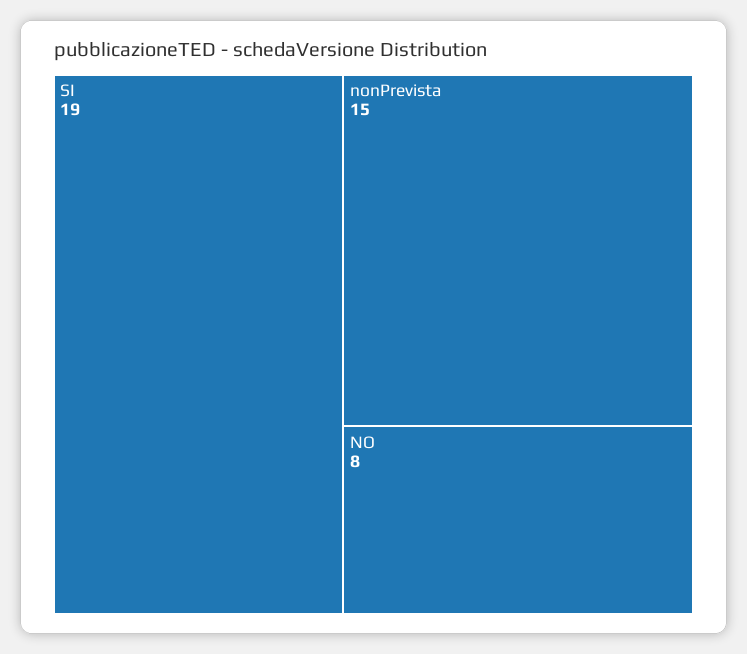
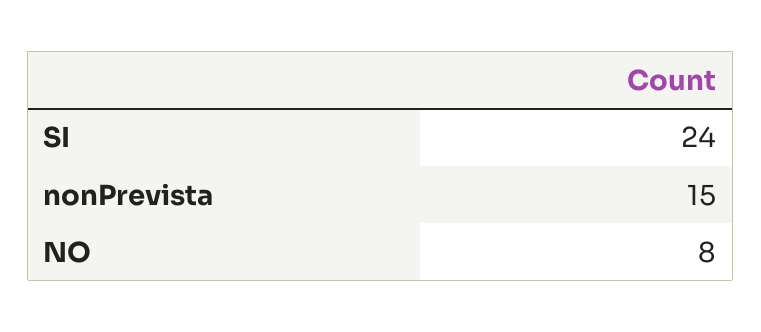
SI: 19 -> 24

